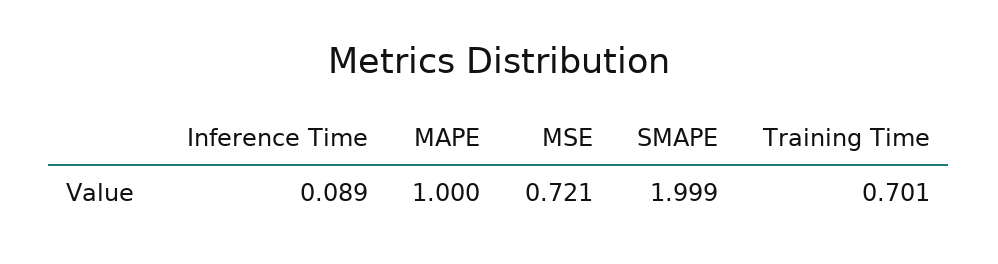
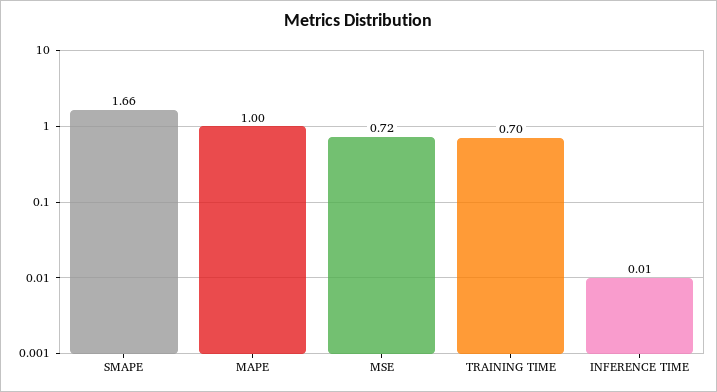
Inference Time: 0.089 -> 0.01
SMAPE: 1.999 -> 1.66

